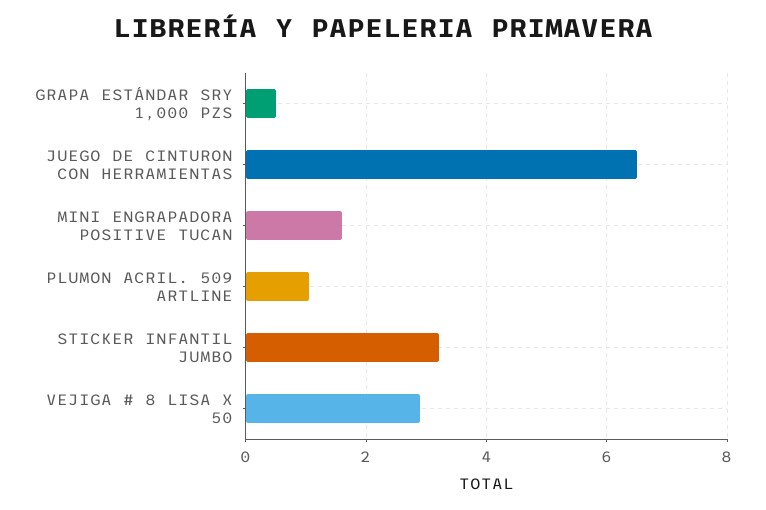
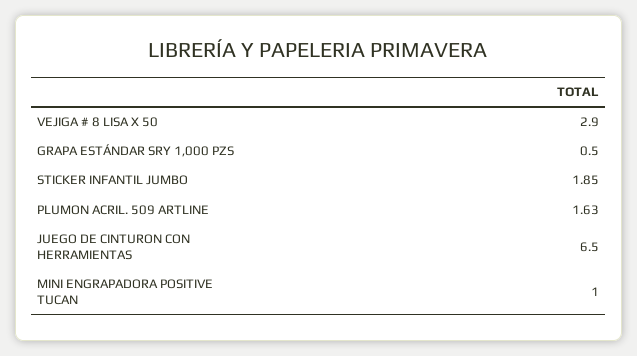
MINI ENGRAPADORA POSITIVE TUCAN: 1.6 -> 1
PLUMON ACRIL. 509 ARTLINE: 1 -> 1.63
STICKER INFANTIL JUMBO: 3.2 -> 1.85

